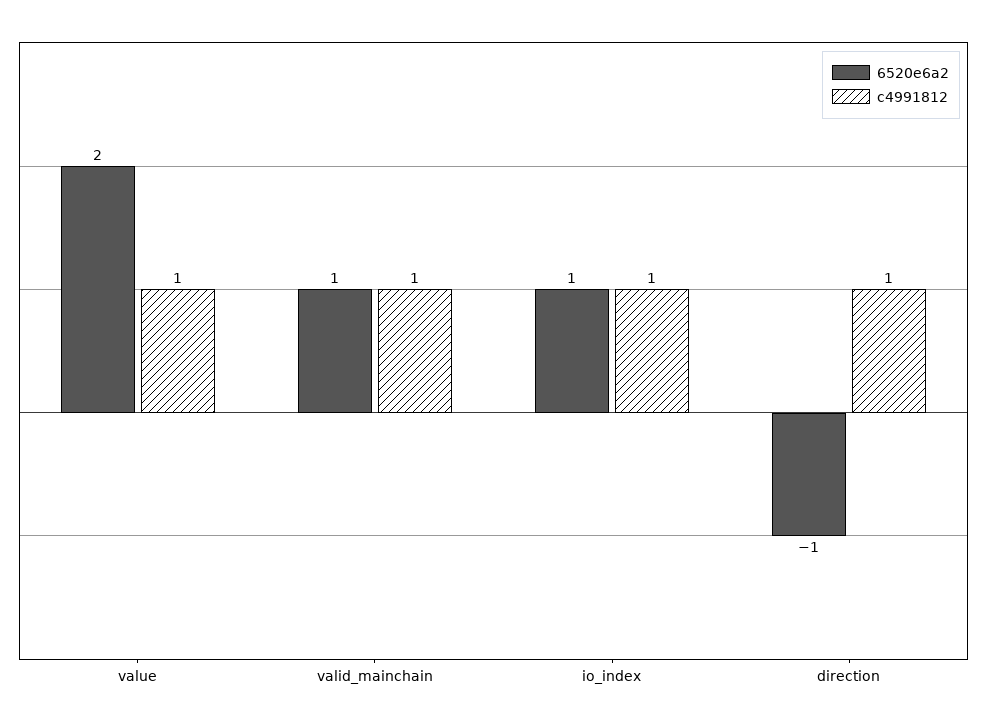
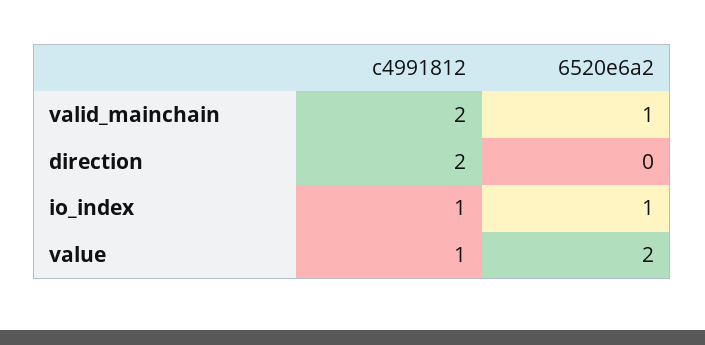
c4991812, valid_mainchain: 1 -> 2
6520e6a2, direction: -1 -> 0
c4991812, direction: 1 -> 2

